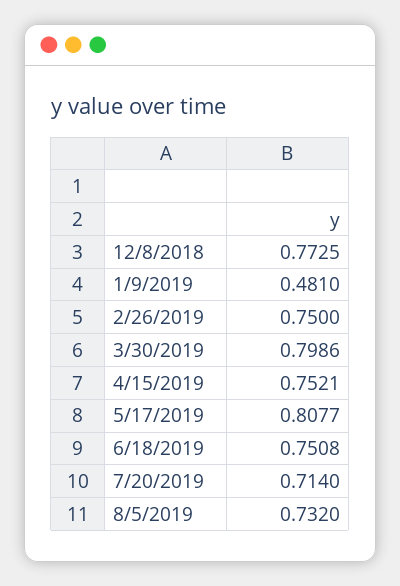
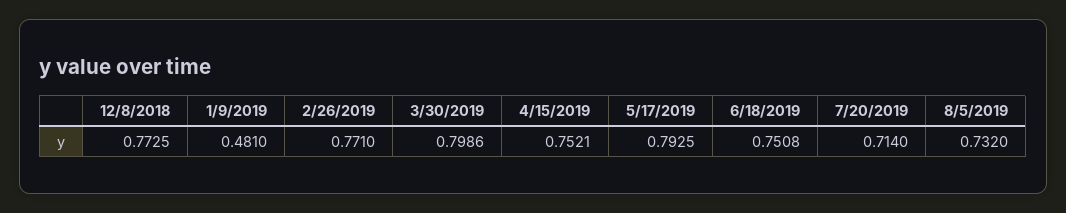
2/26/2019: 0.75 -> 0.771
5/17/2019: 0.8077 -> 0.7925

